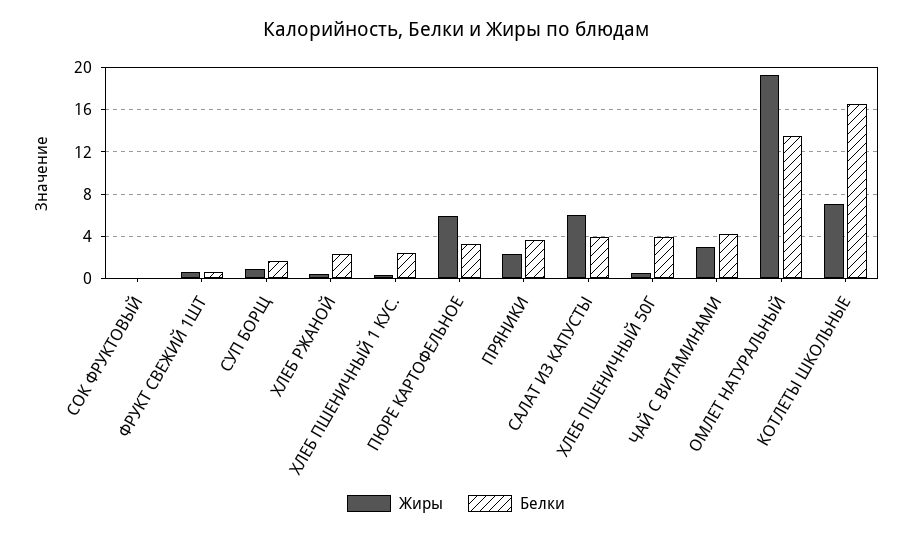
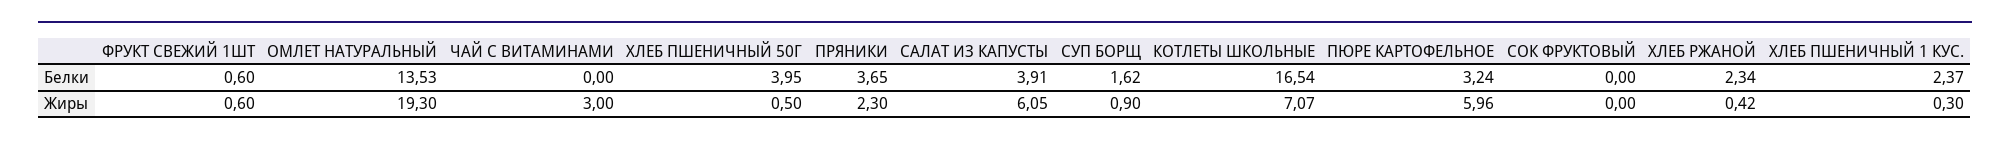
Белки, ЧАЙ С ВИТАМИНАМИ: 4 -> 0

